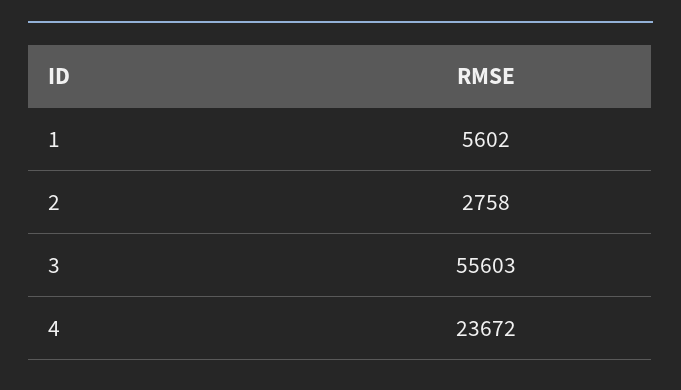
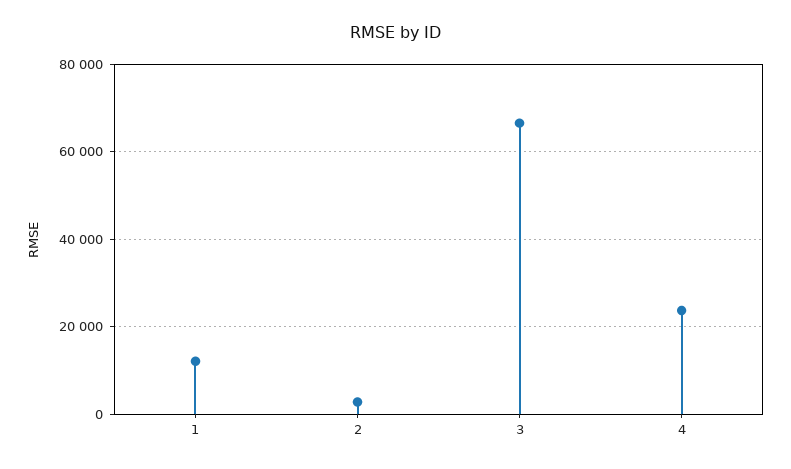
1: 5602 -> 12000
3: 55603 -> 66000

